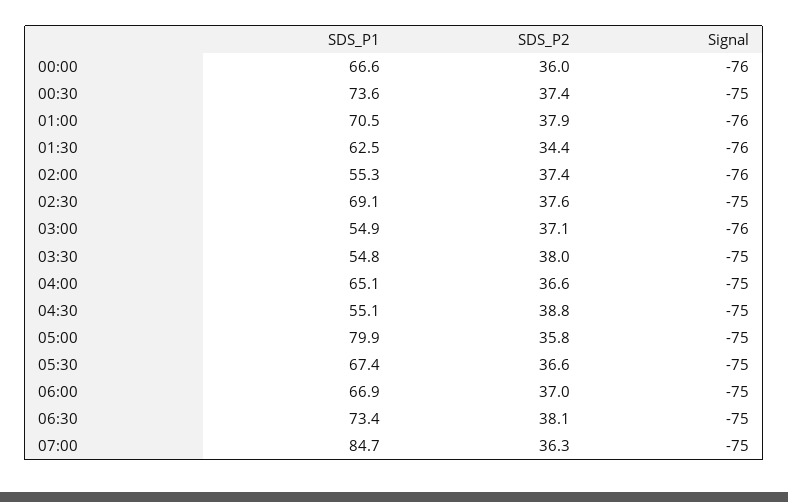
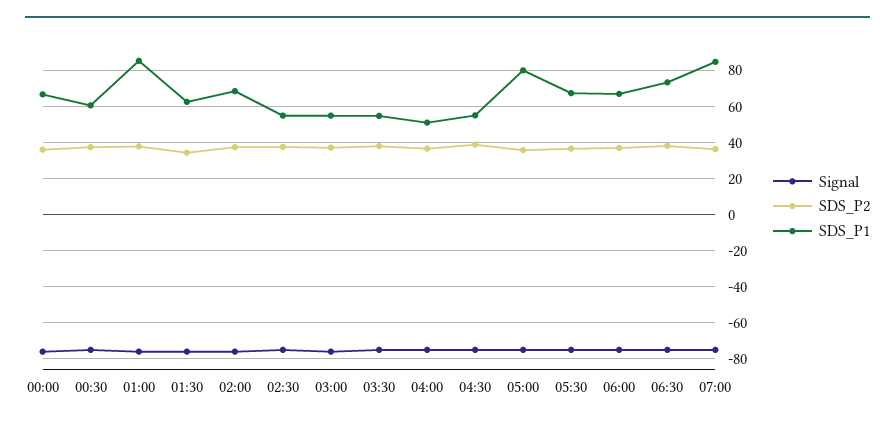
SDS_P1, 00:30: 73.6 -> 60
SDS_P1, 01:00: 70.5 -> 85
SDS_P1, 02:00: 55.3 -> 70
SDS_P1, 02:30: 69.1 -> 55
SDS_P1, 04:00: 65.1 -> 50

